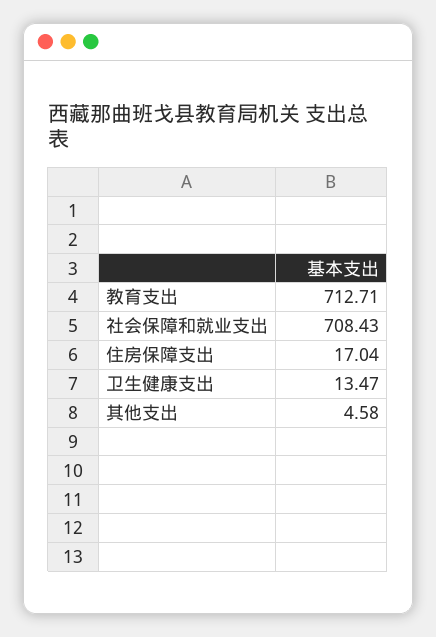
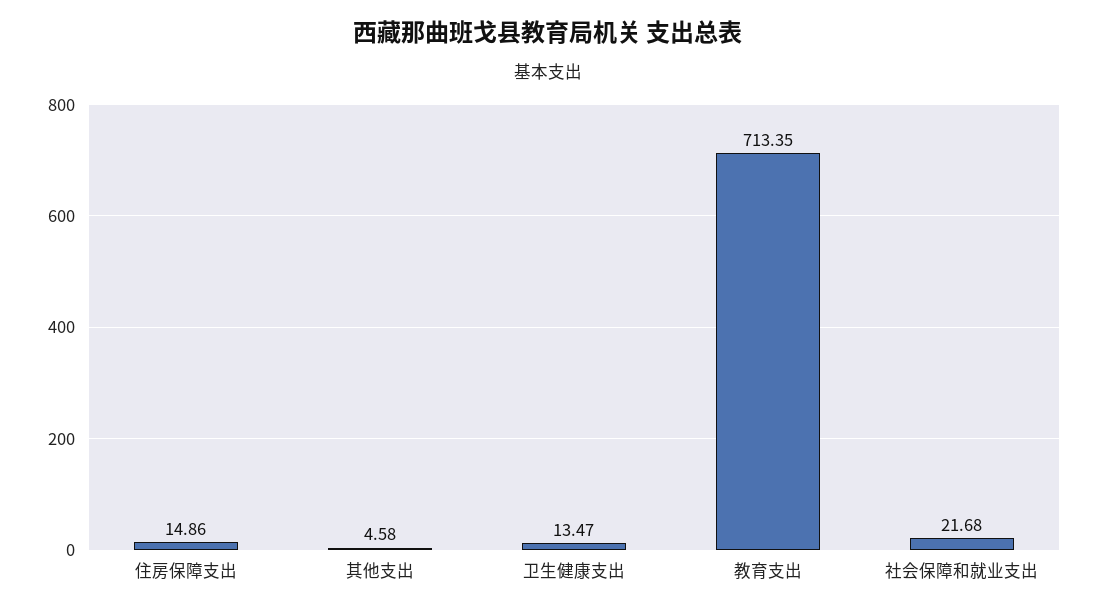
教育支出: 712.71 -> 713.35
社会保障和就业支出: 708.43 -> 21.68
住房保障支出: 17.04 -> 14.86

